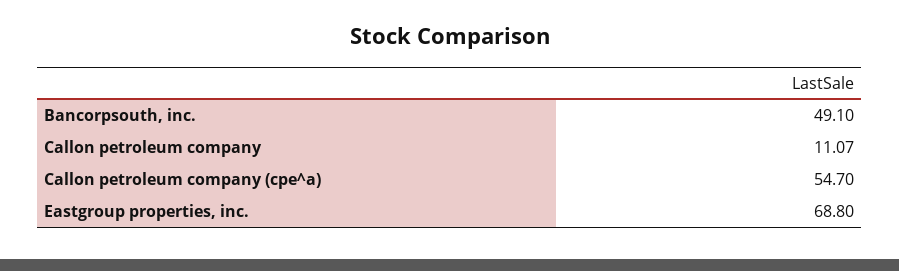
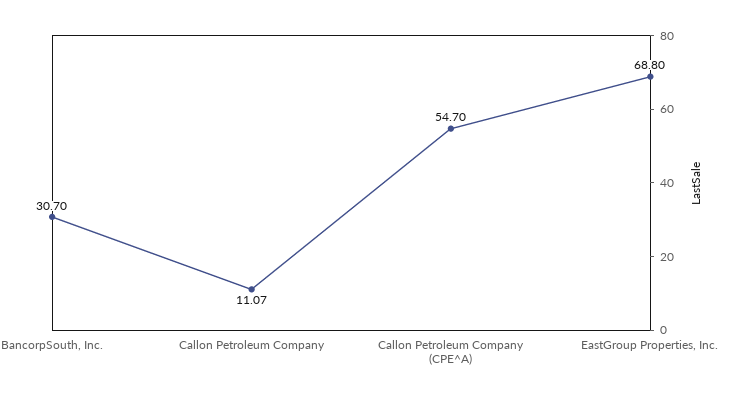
Bancorpsouth, inc.: 49.1 -> 30.7

